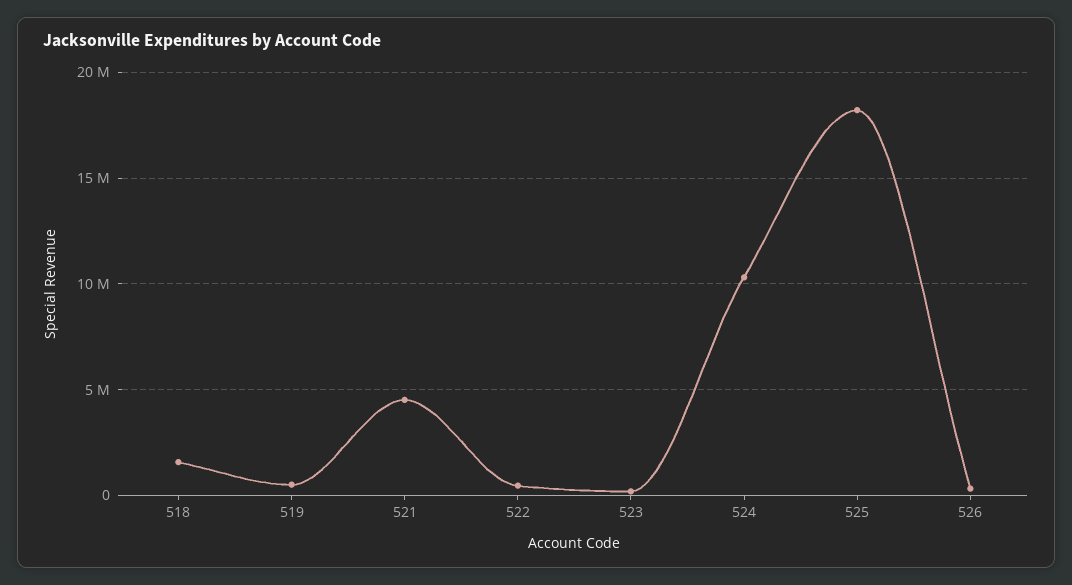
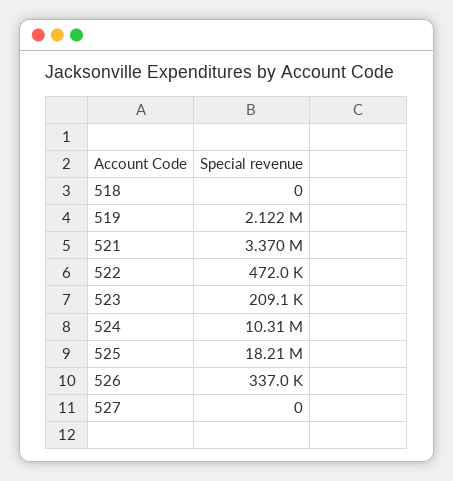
518: 1500000 -> 0
519: 500000 -> 2122000
521: 4500000 -> 3370000
527: none -> 0

